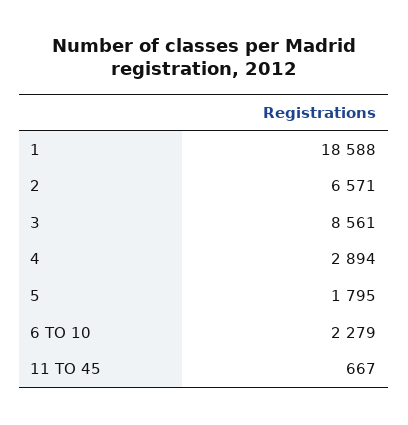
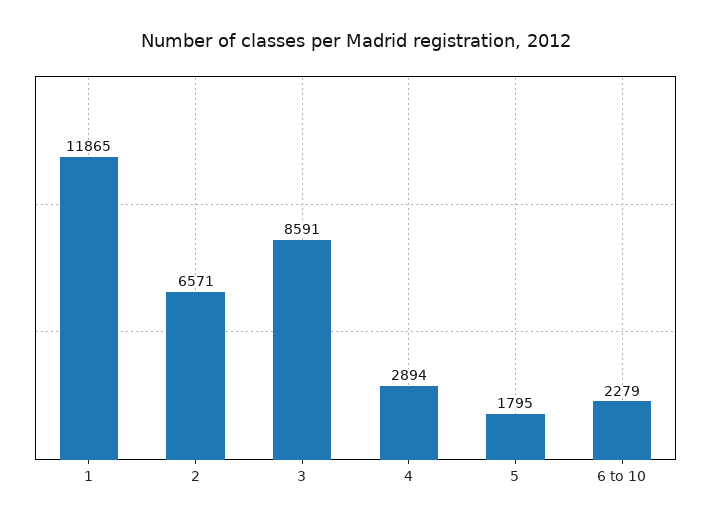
1: 18588 -> 11865
3: 8561 -> 8591
11 TO 45: 667 -> none

